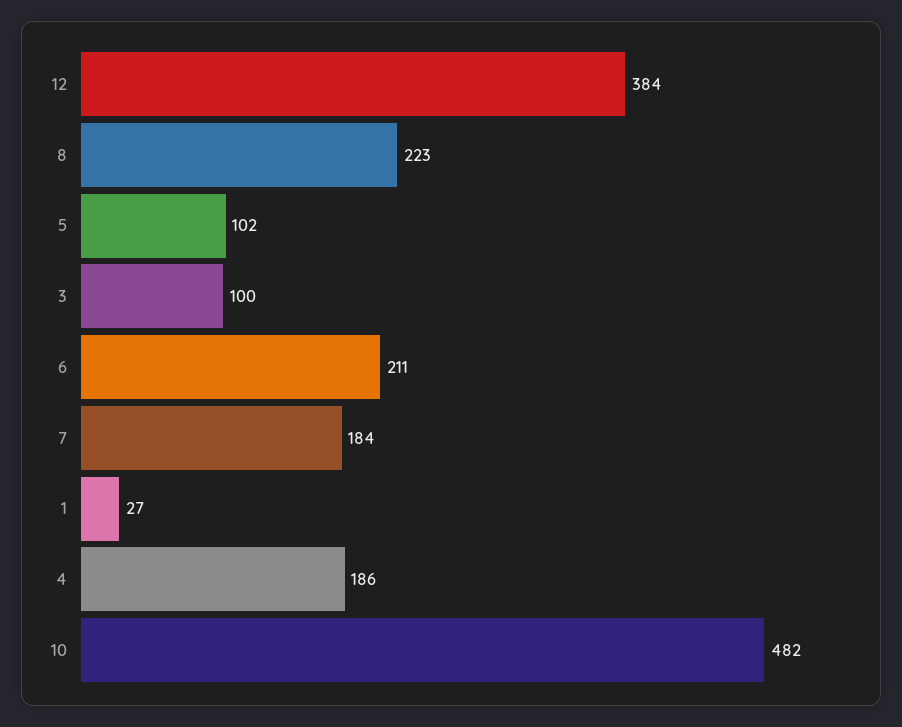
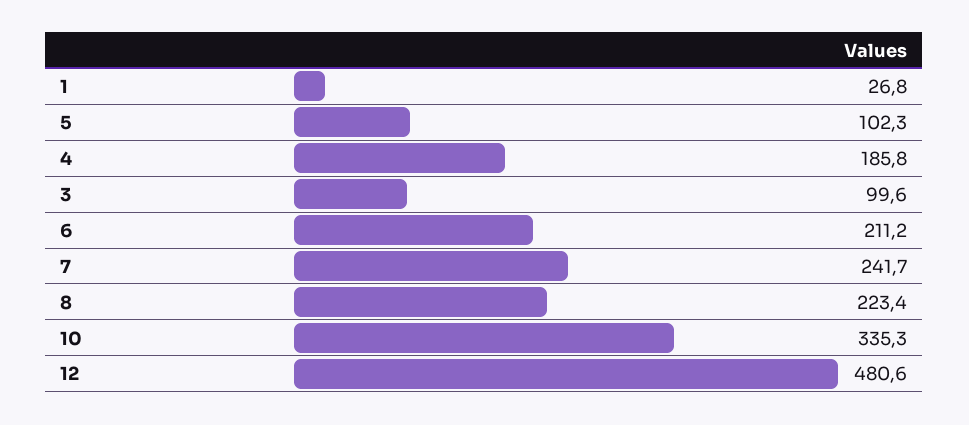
12: 384 -> 480.6
7: 184 -> 241.7
10: 482 -> 335.3

